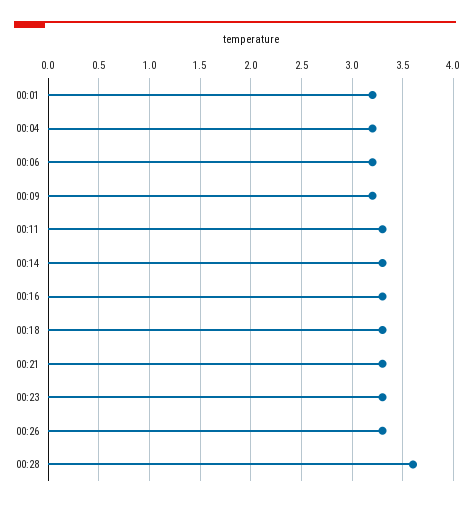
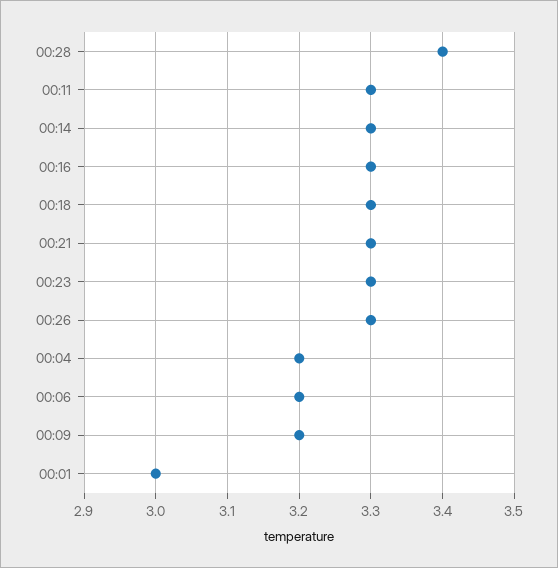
00:01: 3.2 -> 3
00:28: 3.6 -> 3.4

